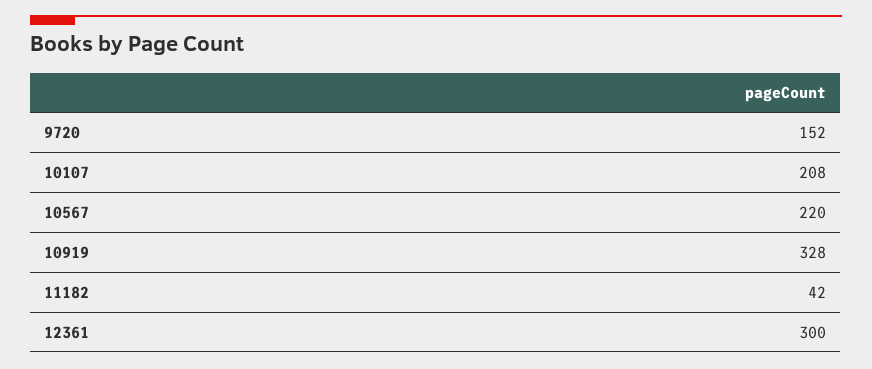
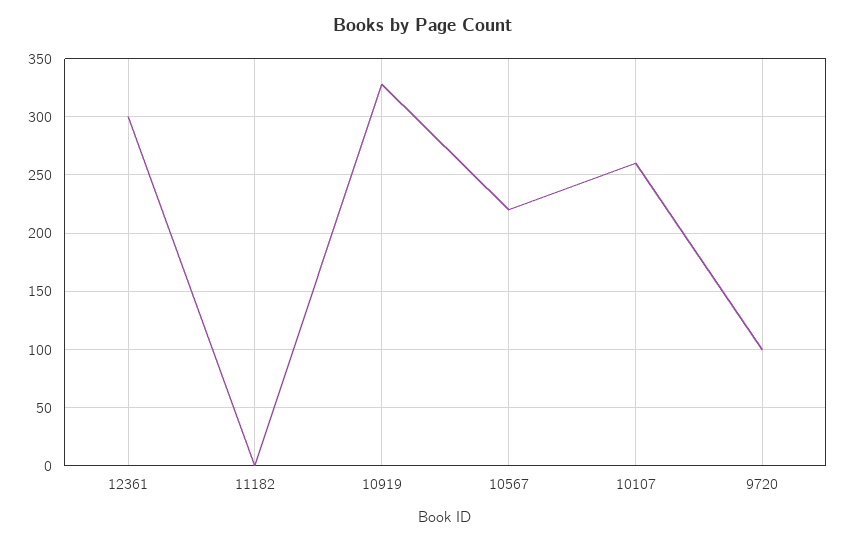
9720: 152 -> 100
10107: 208 -> 260
11182: 42 -> 0

